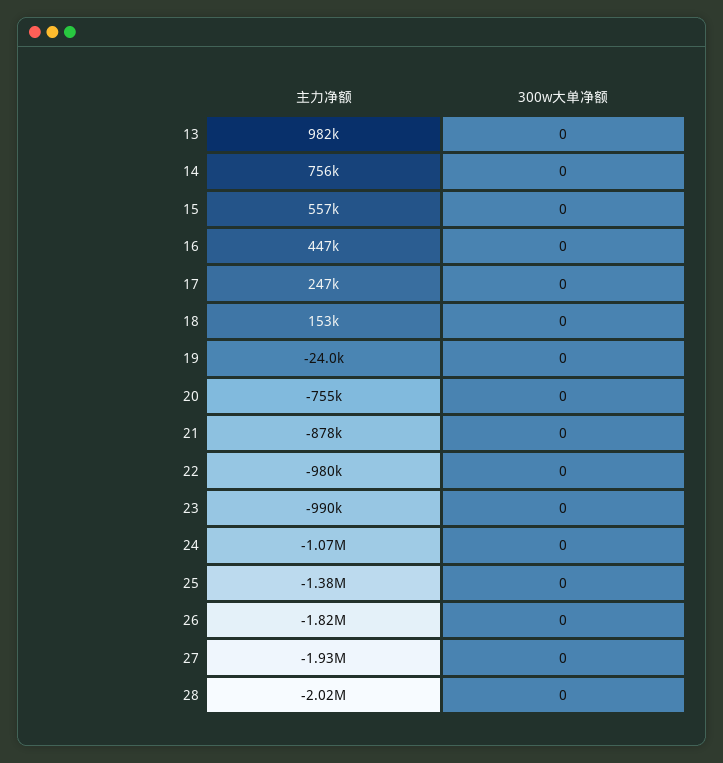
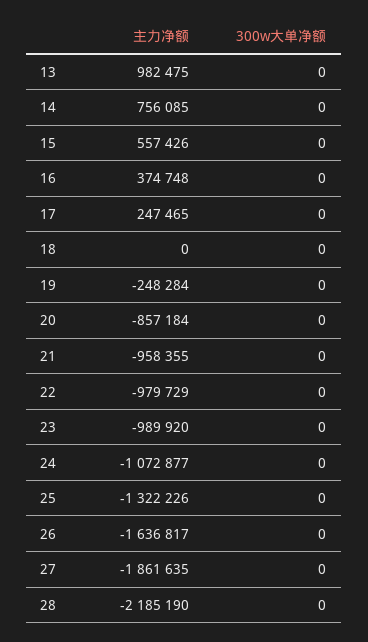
主力净额, 16: 447000 -> 374748
主力净额, 18: 153000 -> 0
主力净额, 19: -24000 -> -248284
主力净额, 20: -755000 -> -857184
主力净额, 21: -878000 -> -958355
主力净额, 25: -1380000 -> -1322226
主力净额, 26: -1820000 -> -1636817
主力净额, 27: -1930000 -> -1861635
主力净额, 28: -2020000 -> -2185190

